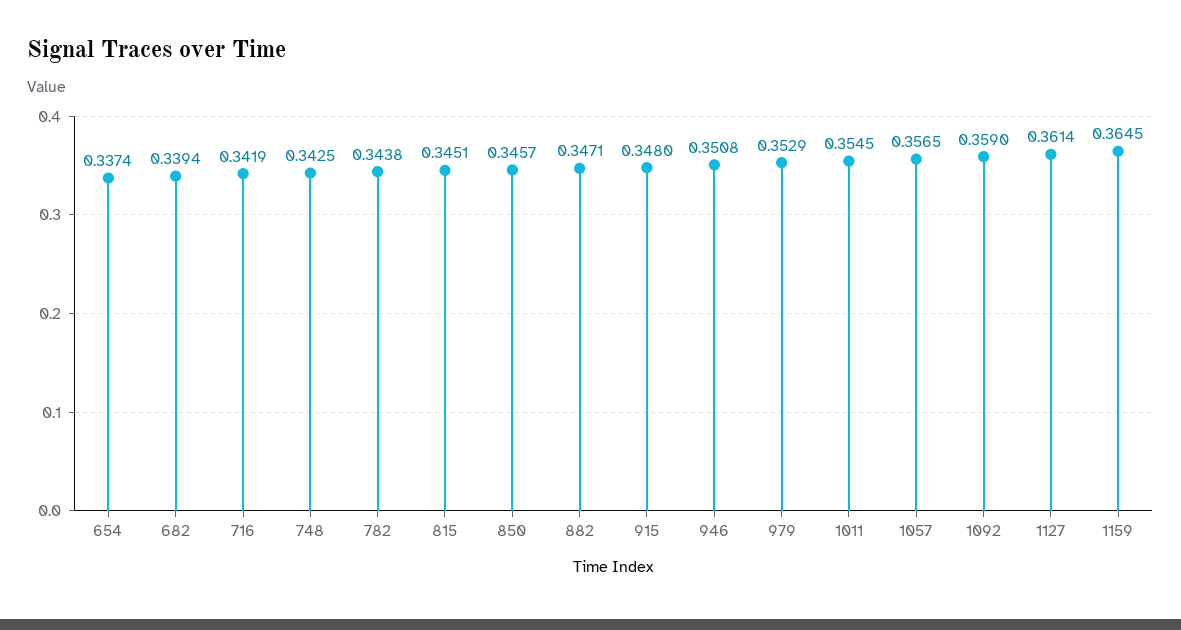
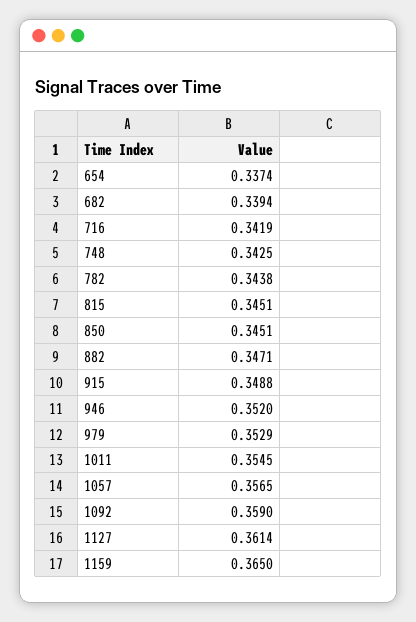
850: 0.3457 -> 0.3451
915: 0.348 -> 0.3488
946: 0.3508 -> 0.352
1159: 0.3645 -> 0.365

